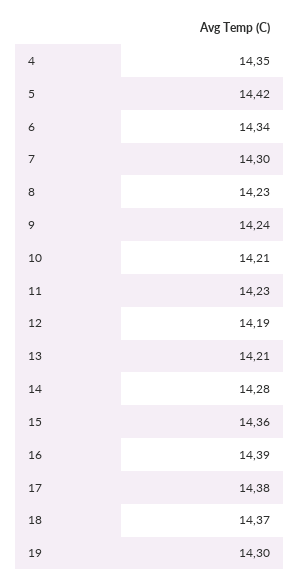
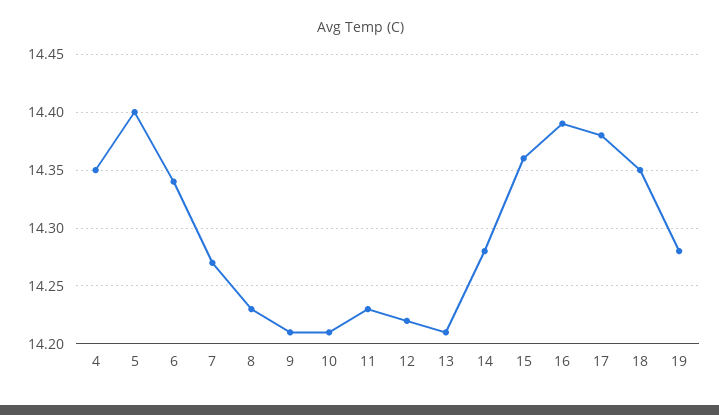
5: 14.42 -> 14.4
7: 14.3 -> 14.27
9: 14.24 -> 14.21
12: 14.19 -> 14.22
18: 14.37 -> 14.35
19: 14.3 -> 14.28

